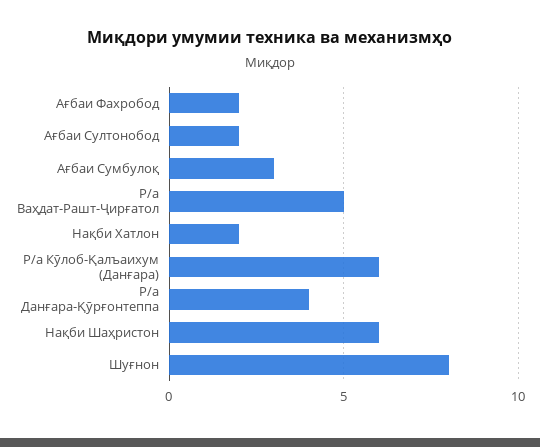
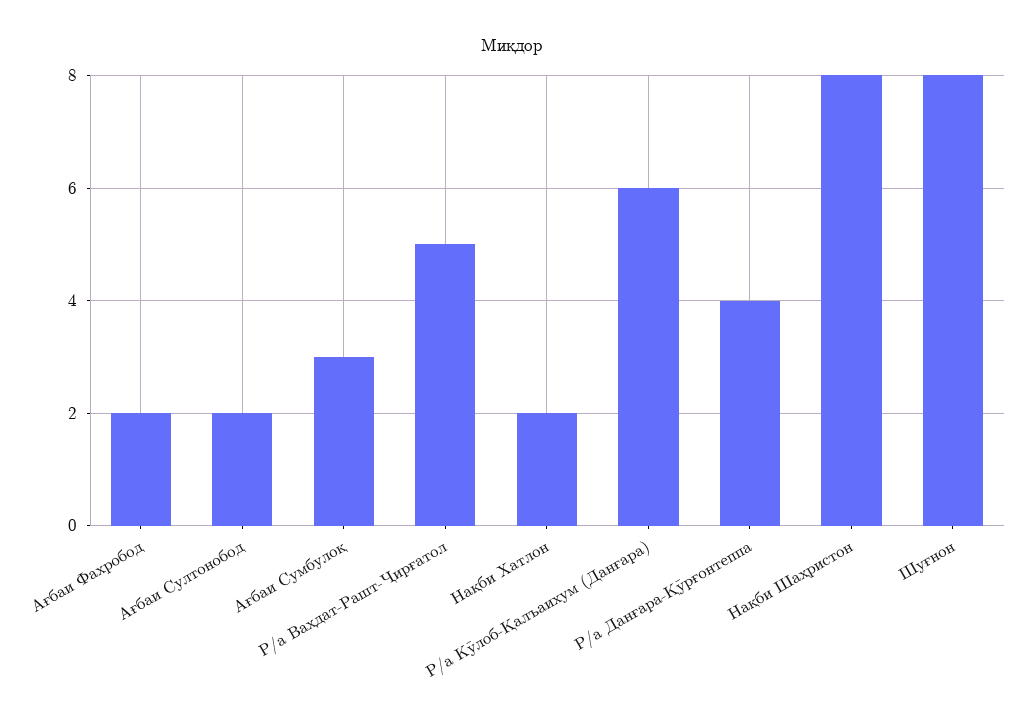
Нақби Шаҳристон: 6 -> 8

